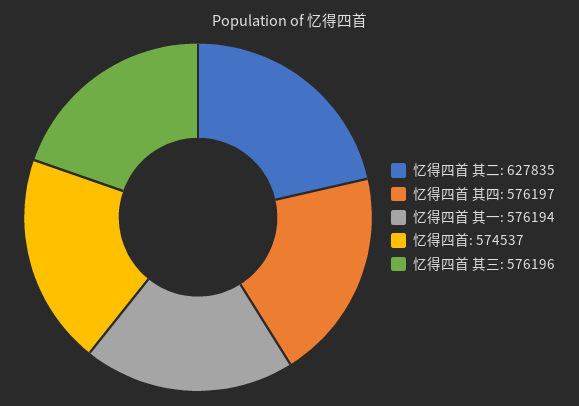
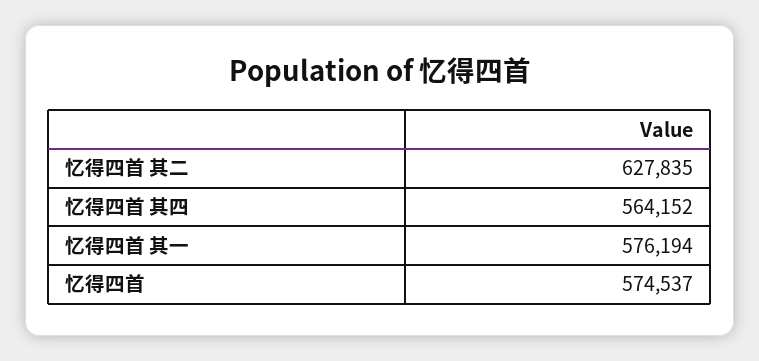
忆得四首 其四: 576197 -> 564152
忆得四首 其三: 576196 -> none

